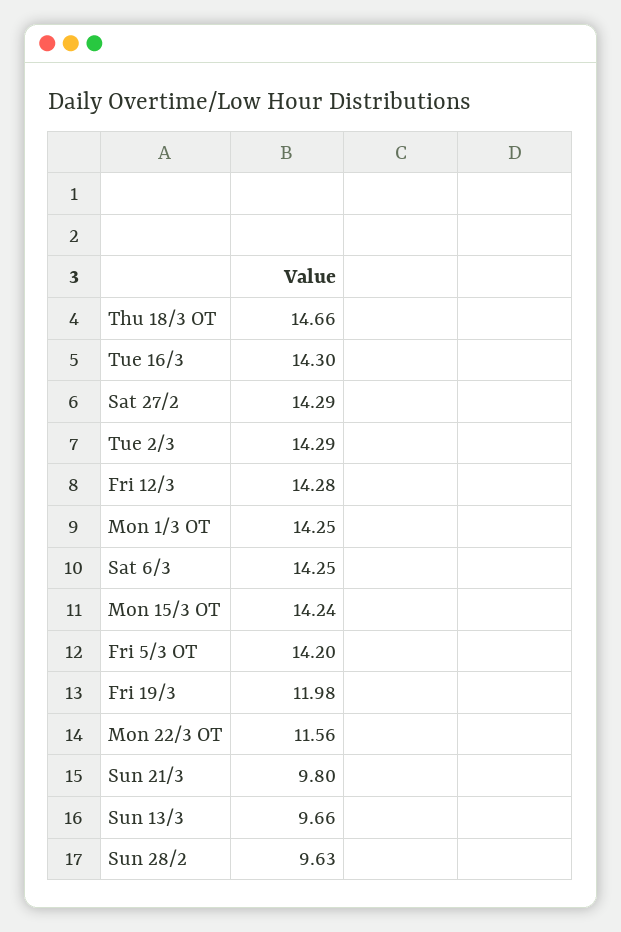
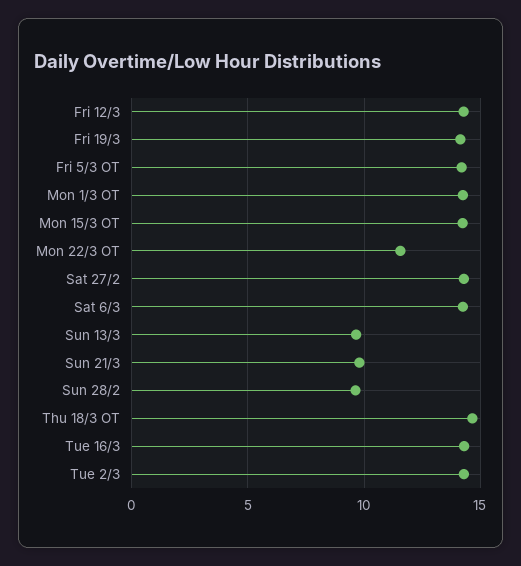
Fri 19/3: 11.98 -> 14

